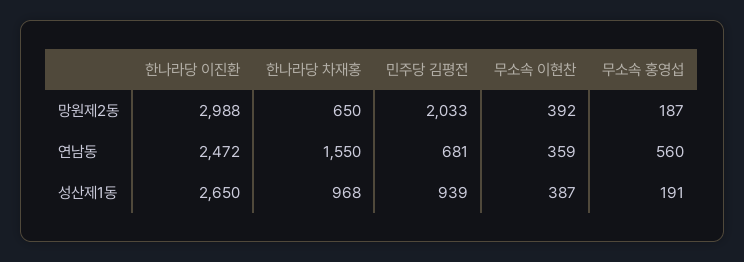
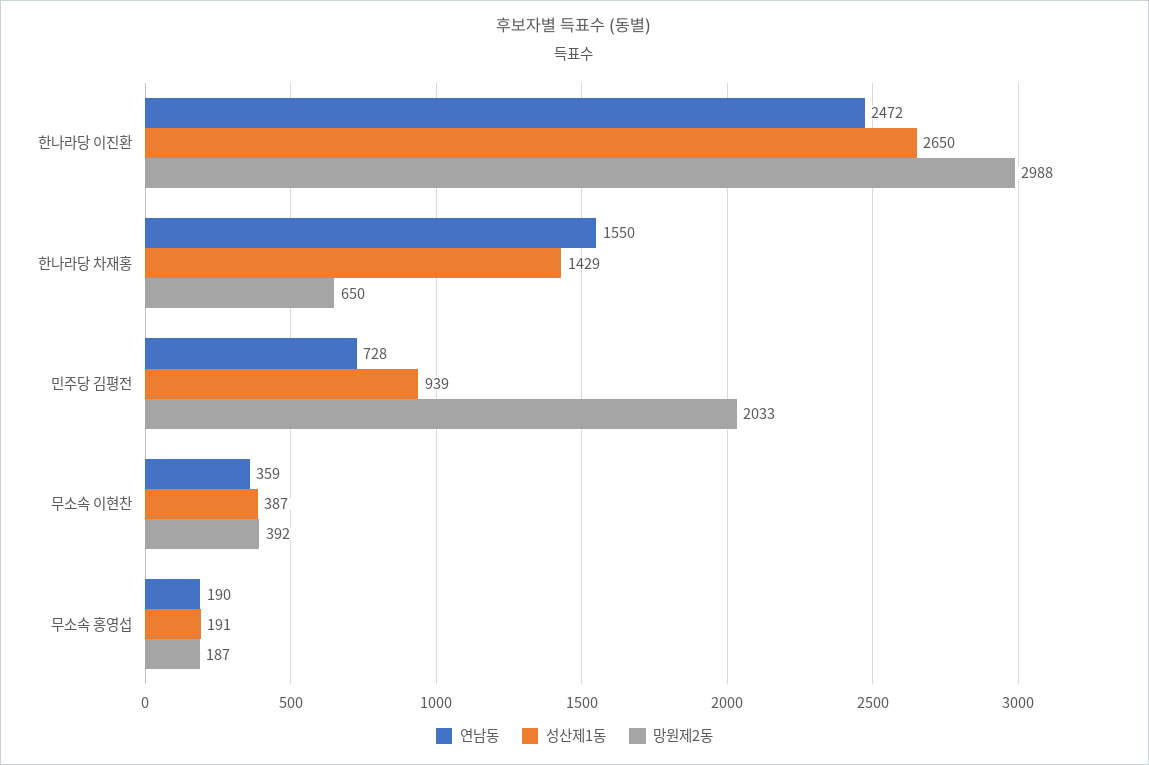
연남동, 민주당 김평전: 681 -> 728
연남동, 무소속 홍영섭: 560 -> 190
성산제1동, 한나라당 차재홍: 968 -> 1429

